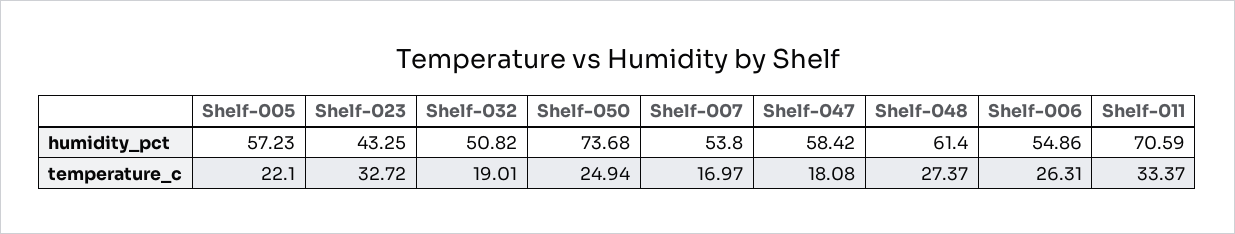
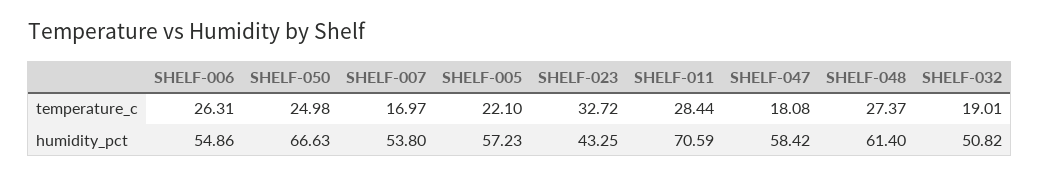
Shelf-050, humidity_pct: 73.68 -> 66.63
Shelf-050, temperature_c: 24.94 -> 24.98
Shelf-011, temperature_c: 33.37 -> 28.44

